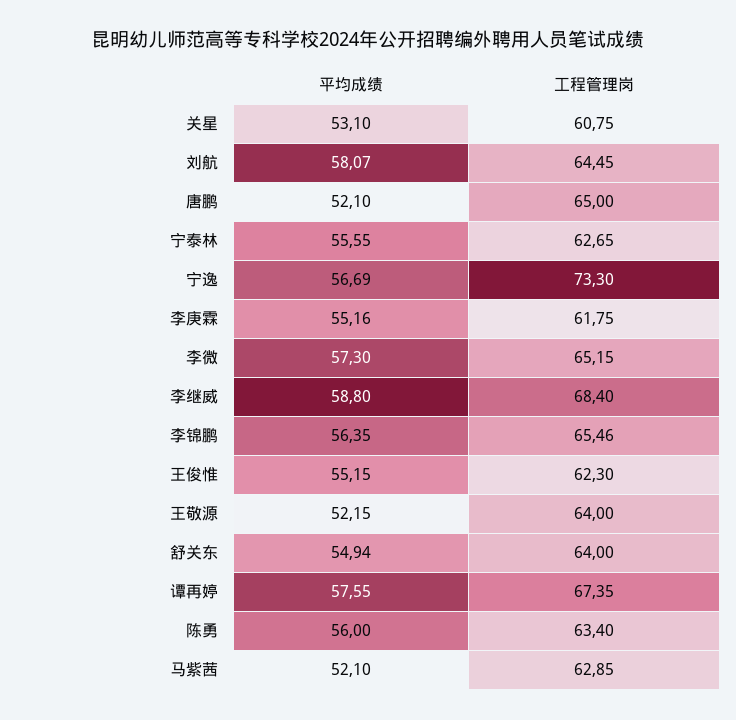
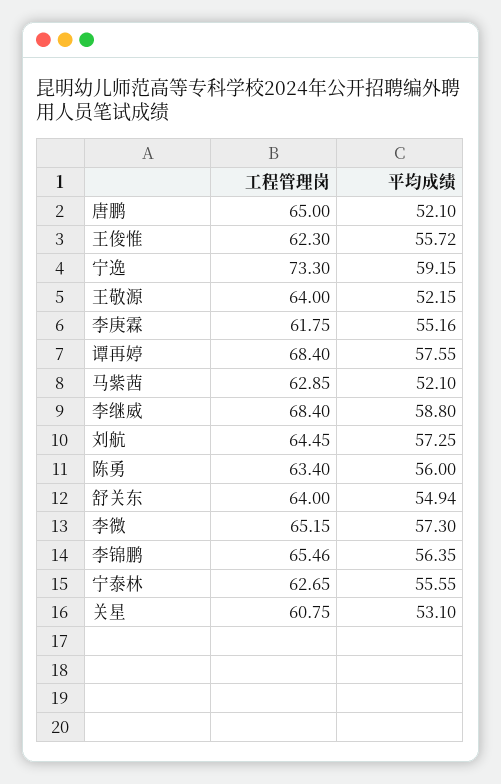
平均成绩, 刘航: 58.07 -> 57.25
平均成绩, 宁逸: 56.69 -> 59.15
平均成绩, 王俊惟: 55.15 -> 55.72
工程管理岗, 谭再婷: 67.35 -> 68.4

